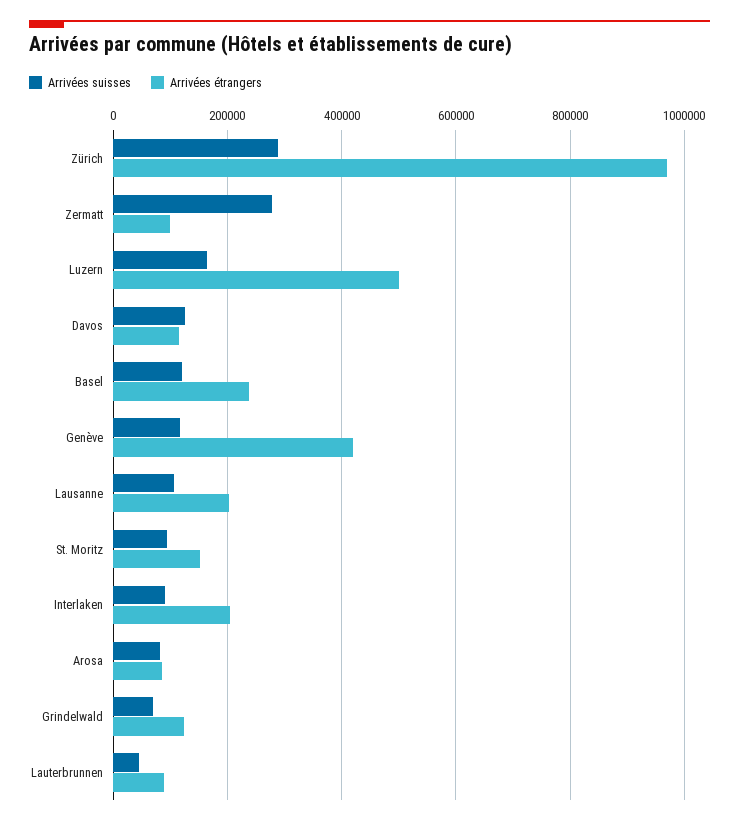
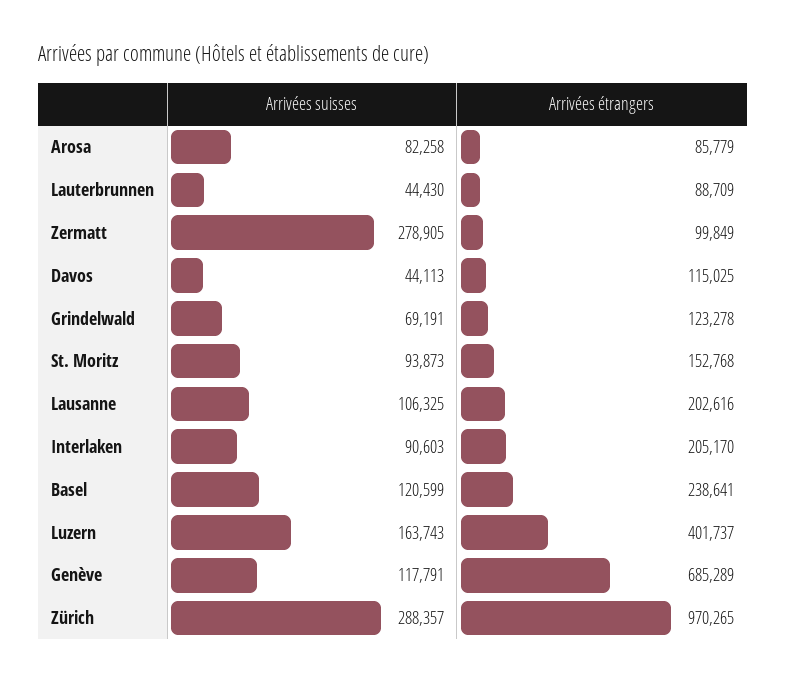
Arrivées étrangers, Luzern: 500000 -> 401737
Arrivées suisses, Davos: 120000 -> 44113
Arrivées étrangers, Genève: 420000 -> 685289

